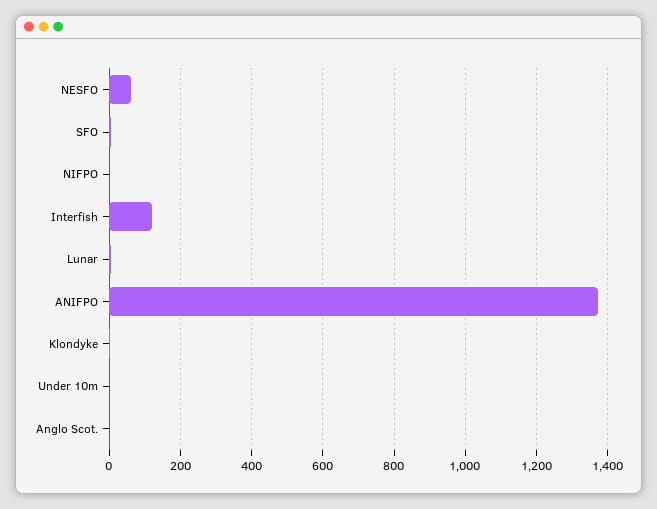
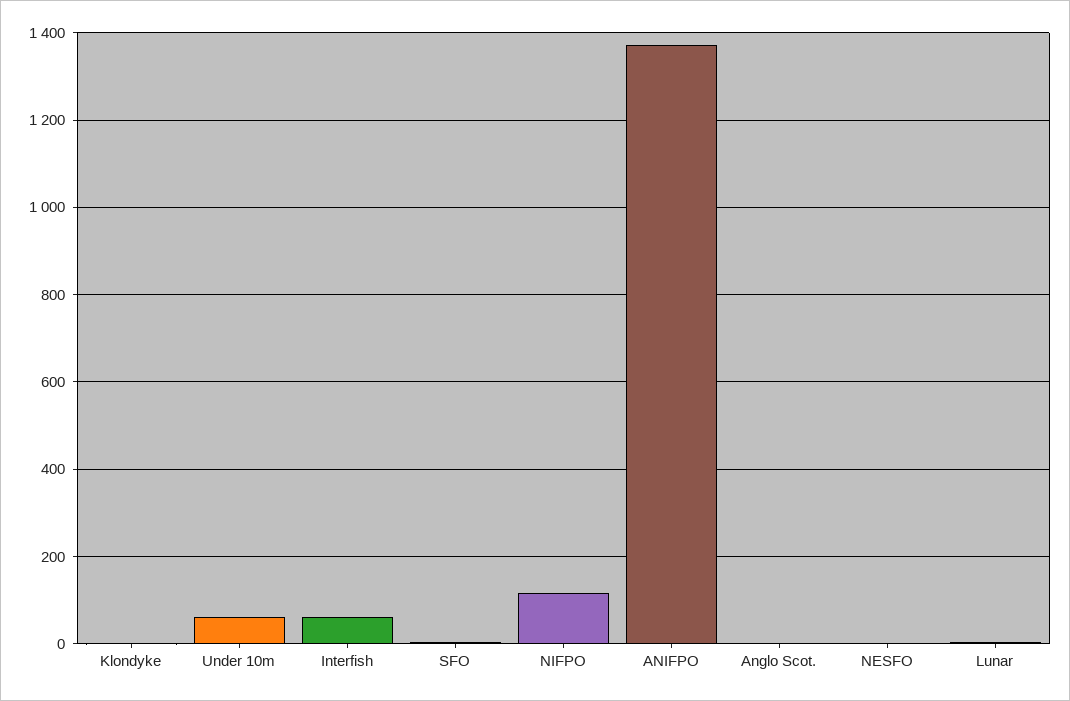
NESFO: 60 -> 0
NIFPO: 0 -> 120
Interfish: 120 -> 60
Under 10m: 0 -> 60

